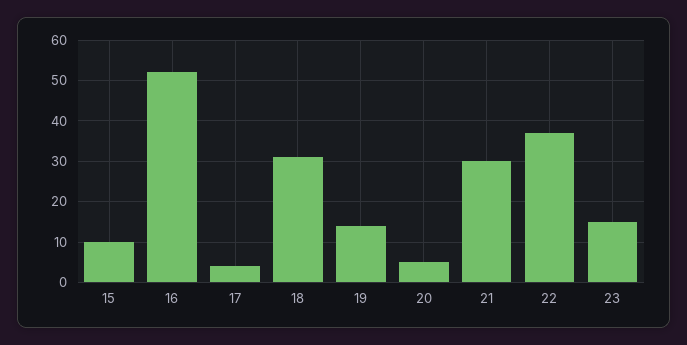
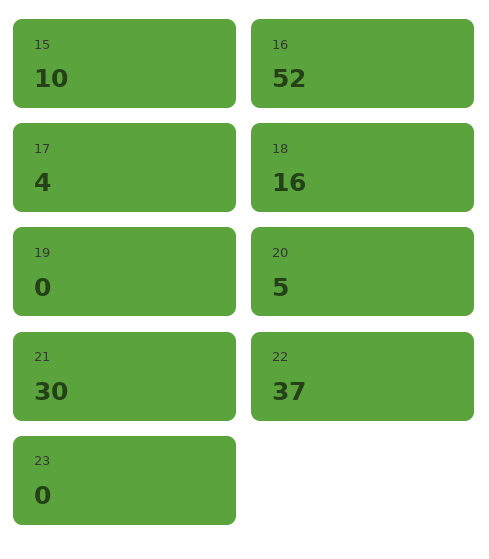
18: 30 -> 16
19: 15 -> 0
23: 15 -> 0

